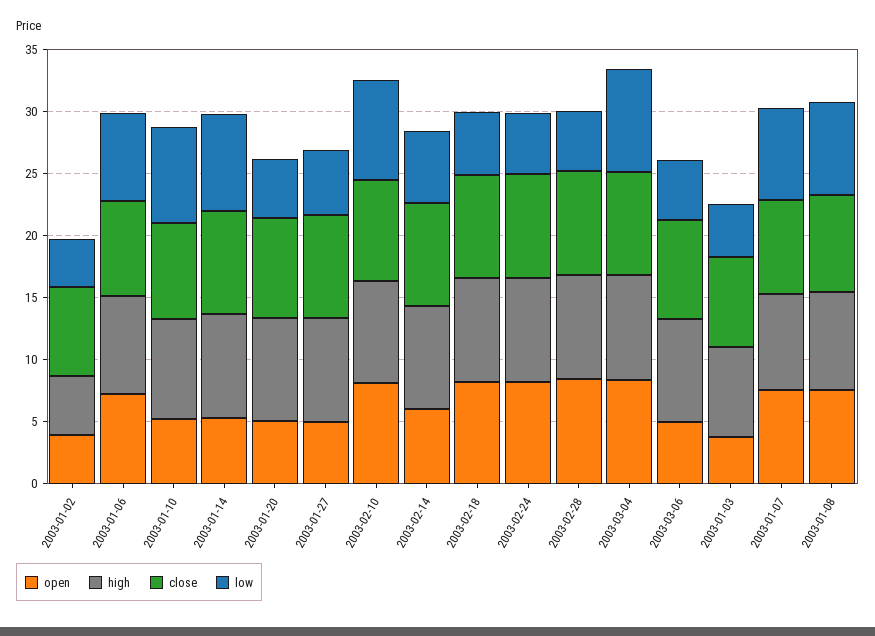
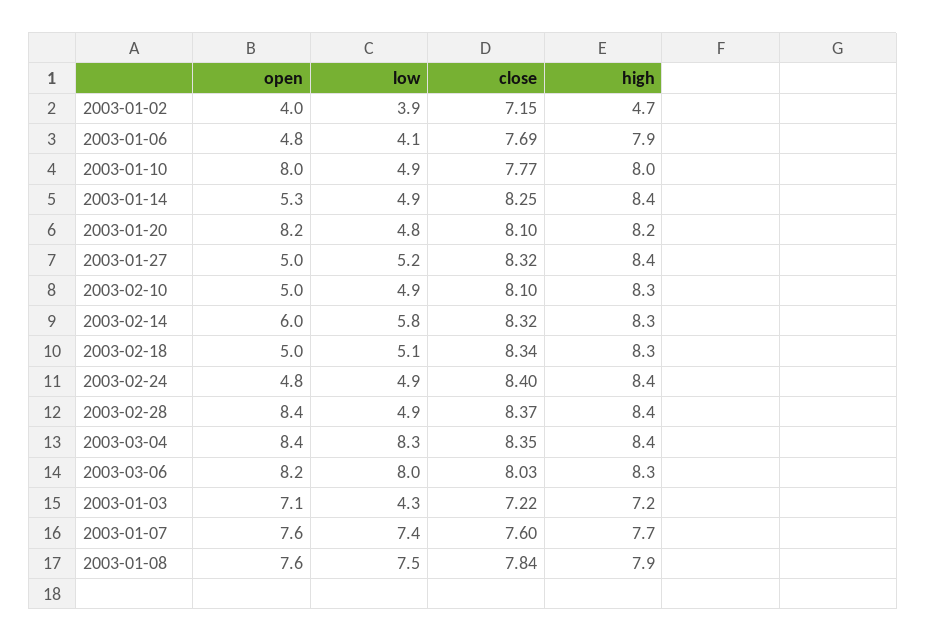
open, 2003-01-06: 7 -> 4.8
low, 2003-01-06: 7 -> 4.1
open, 2003-01-10: 5 -> 8
low, 2003-01-10: 8 -> 4.9
low, 2003-01-14: 8 -> 4.9
open, 2003-01-20: 5 -> 8.2
open, 2003-02-10: 8 -> 5
low, 2003-02-10: 8 -> 4.9
open, 2003-02-18: 8 -> 5
open, 2003-02-24: 8 -> 4.8
open, 2003-03-06: 5 -> 8.2
low, 2003-03-06: 5 -> 8
open, 2003-01-03: 4 -> 7.1

